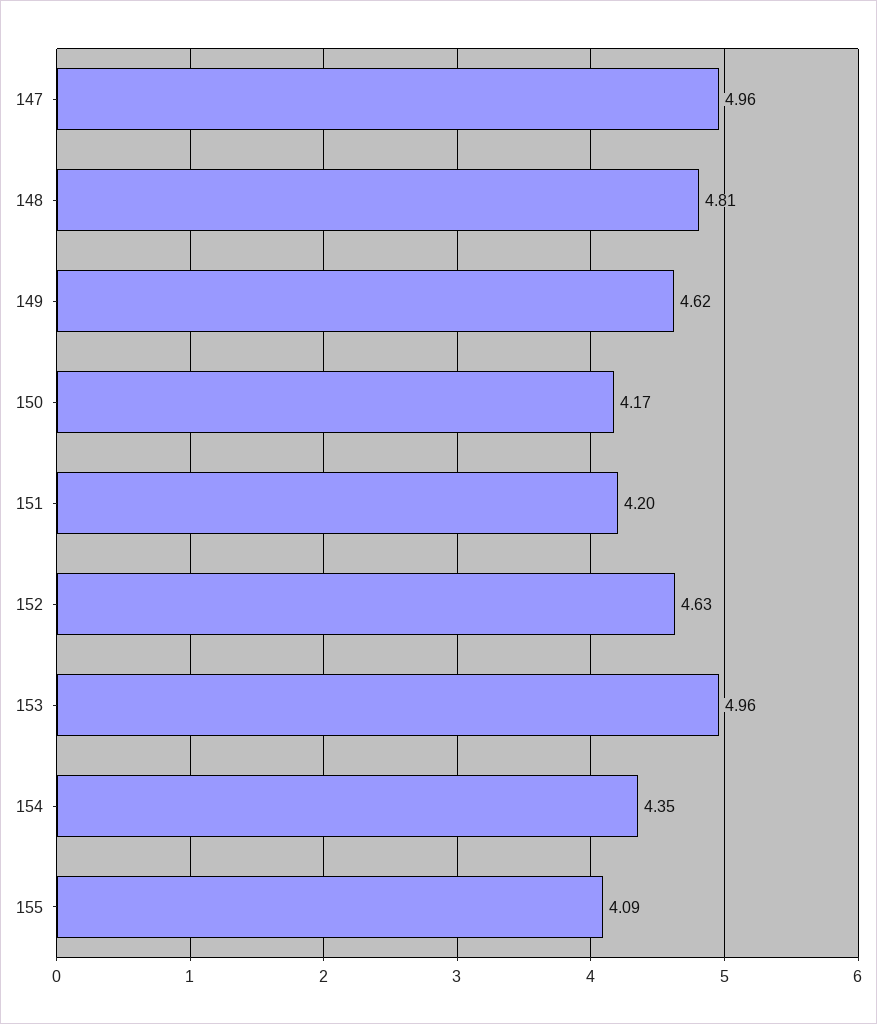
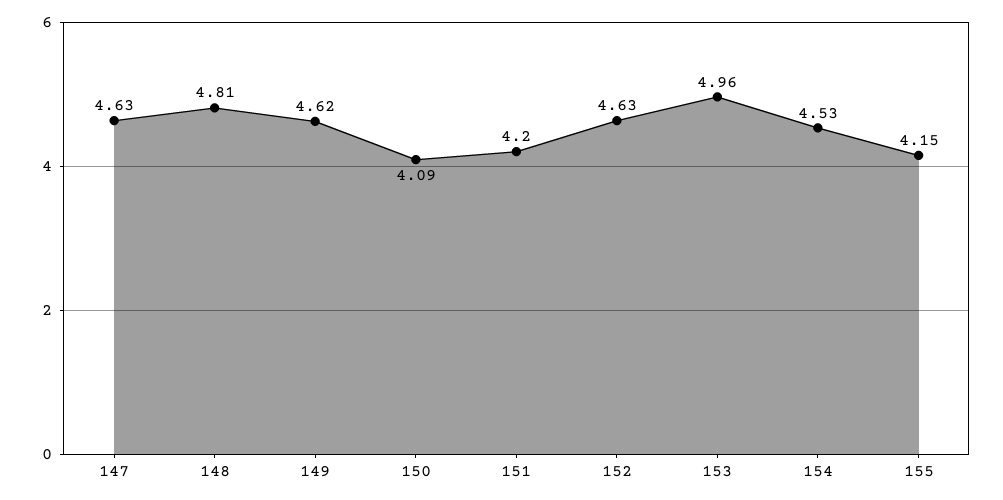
147: 4.96 -> 4.63
150: 4.17 -> 4.09
154: 4.35 -> 4.53
155: 4.09 -> 4.15

